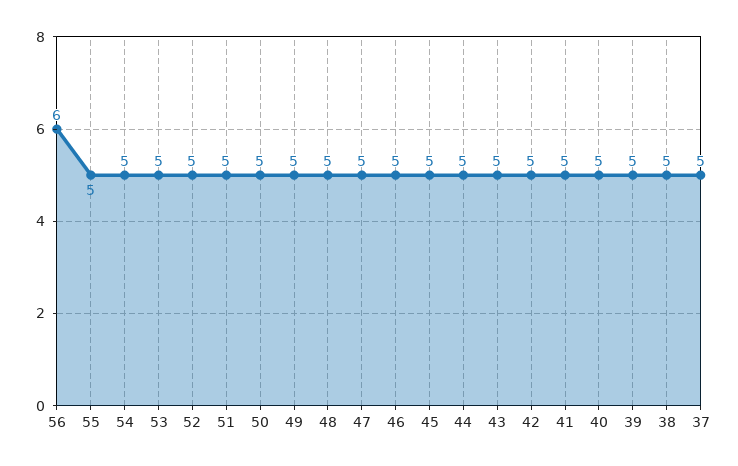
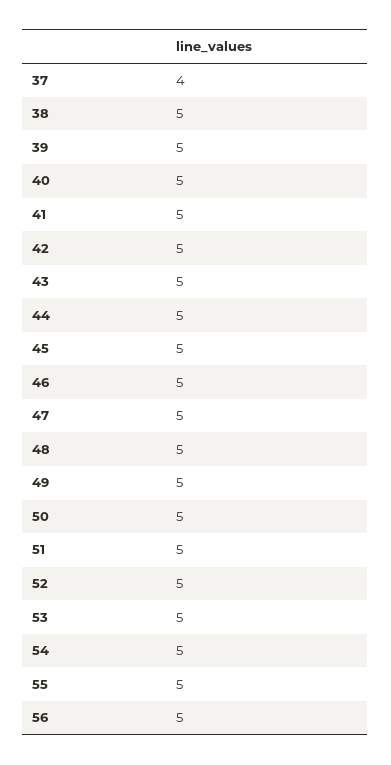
56: 6 -> 5
37: 5 -> 4

